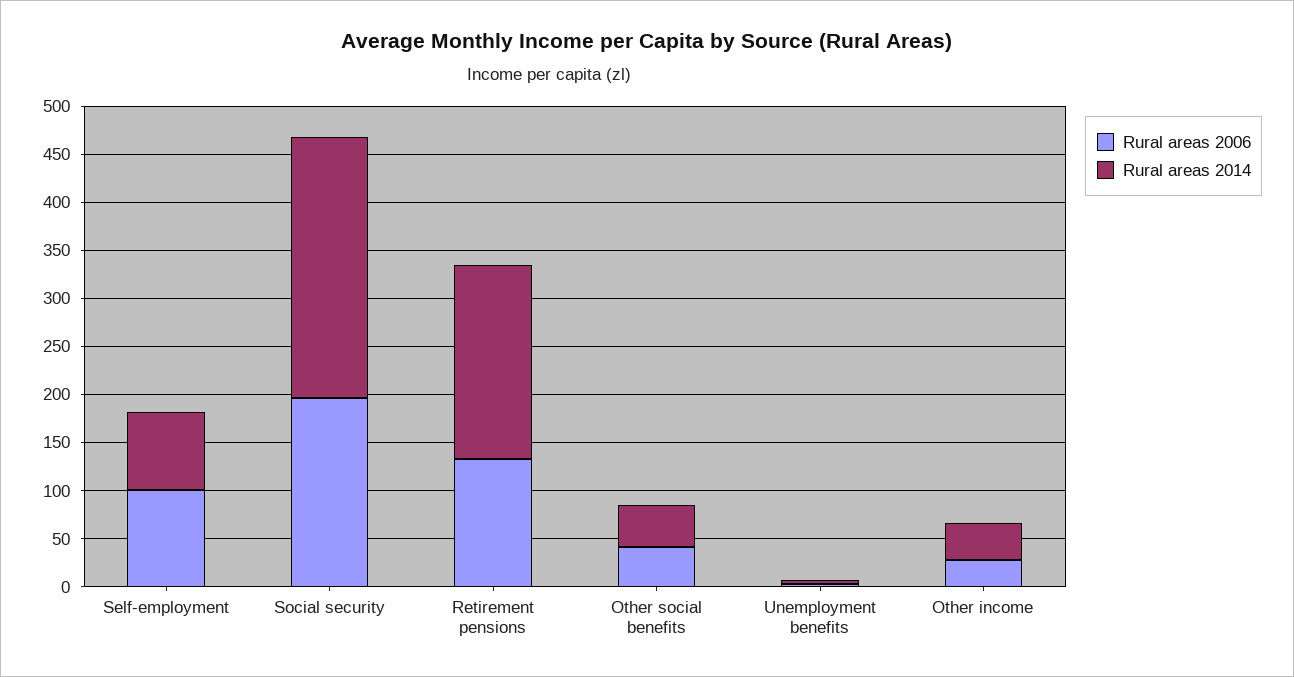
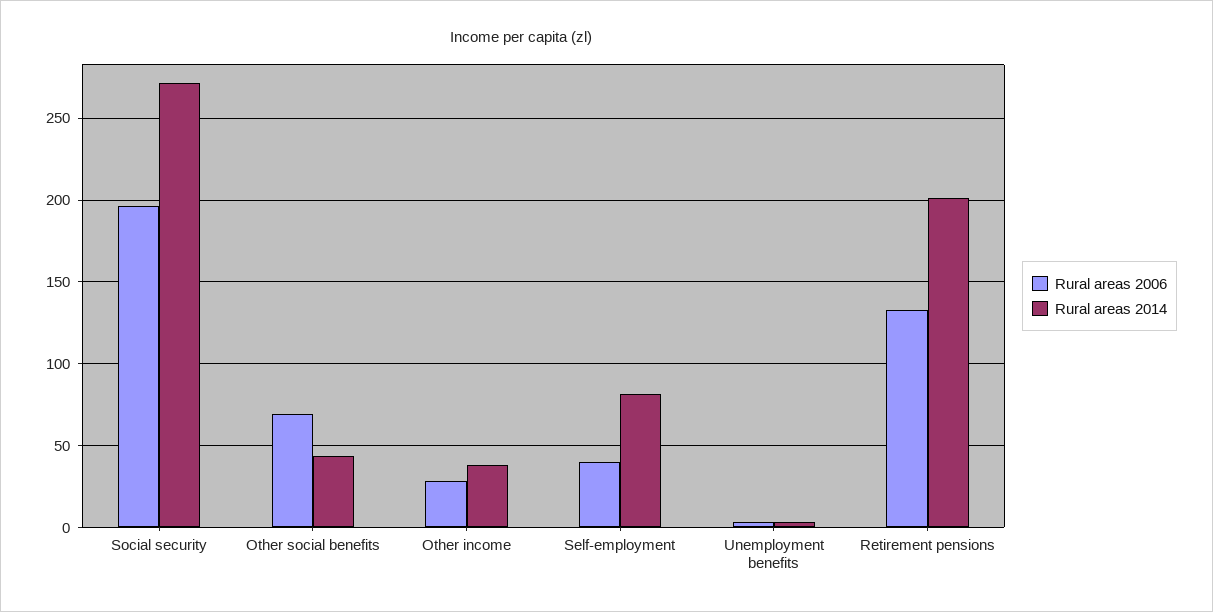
Rural areas 2006, Self-employment: 100 -> 40
Rural areas 2006, Other social benefits: 40 -> 70

